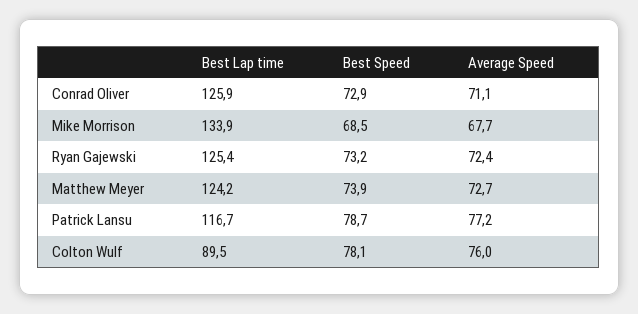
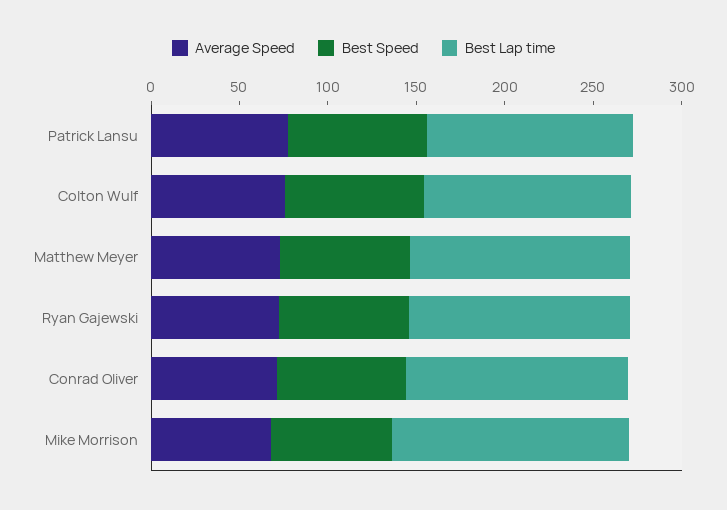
Best Lap time, Colton Wulf: 89.5 -> 120

